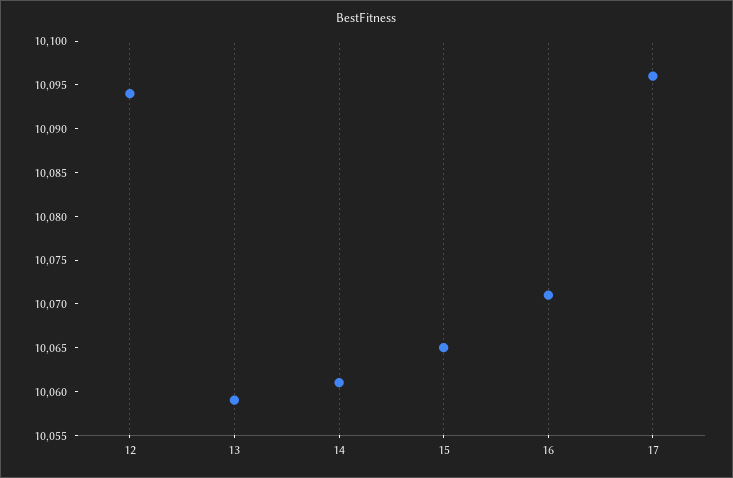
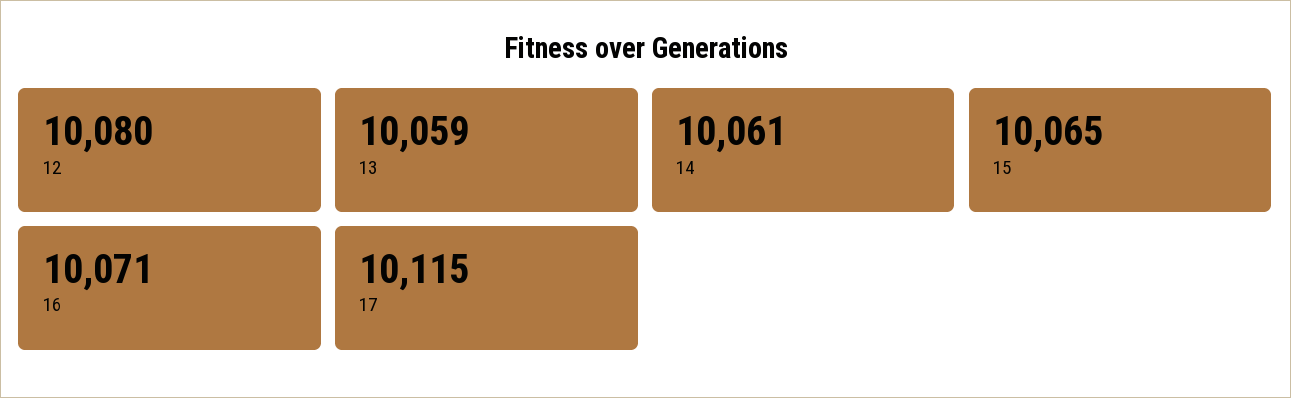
12: 10094 -> 10080
17: 10096 -> 10115

